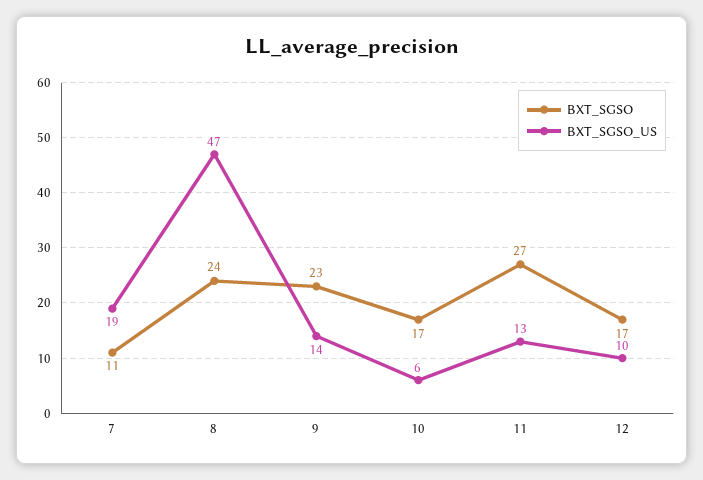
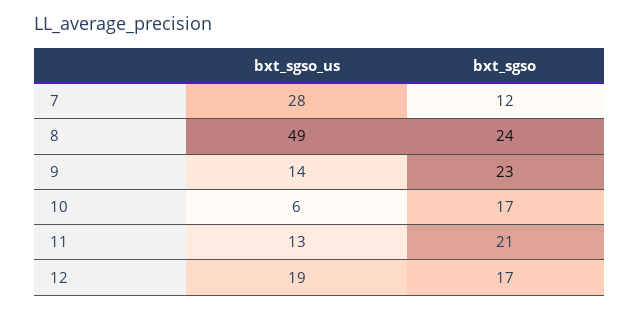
BXT_SGSO, 7: 11 -> 12
BXT_SGSO_US, 7: 19 -> 28
BXT_SGSO_US, 8: 47 -> 49
BXT_SGSO, 11: 27 -> 21
BXT_SGSO_US, 12: 10 -> 19

